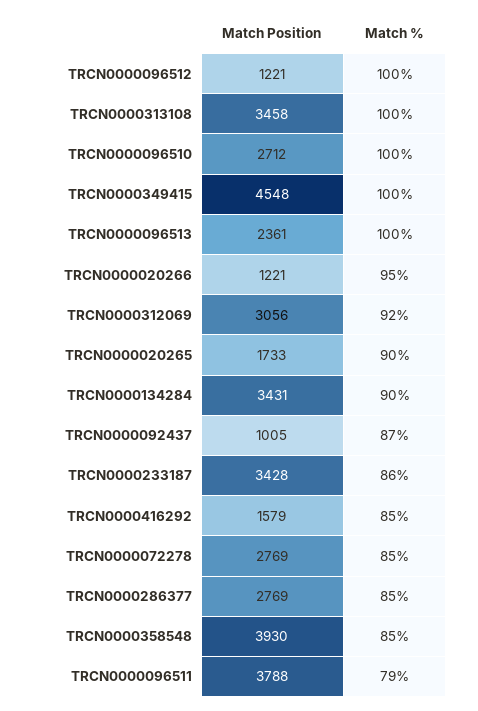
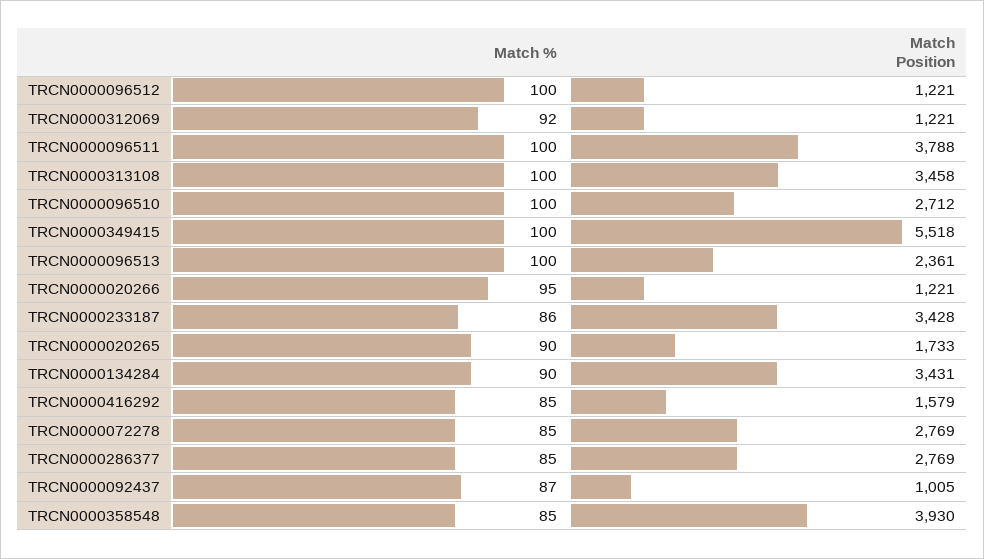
Match Position, TRCN0000349415: 4548 -> 5518
Match Position, TRCN0000312069: 3056 -> 1221
Match %, TRCN0000096511: 79 -> 100

